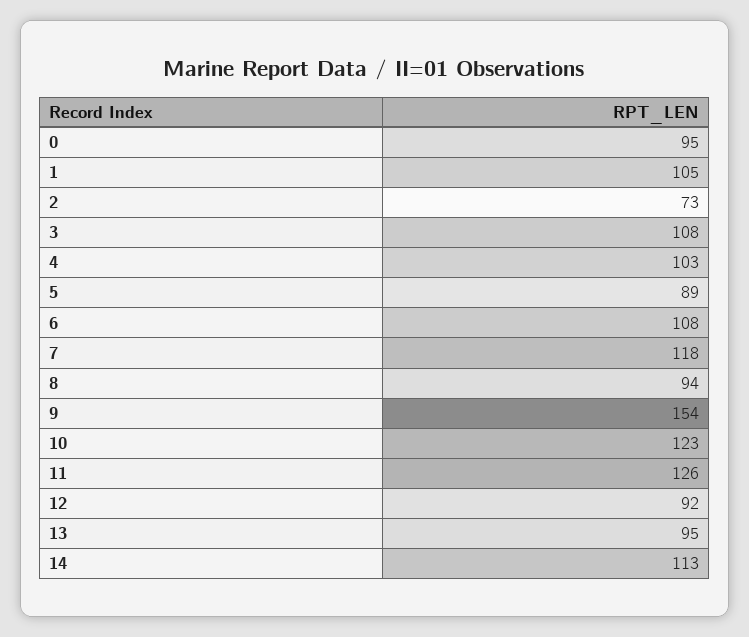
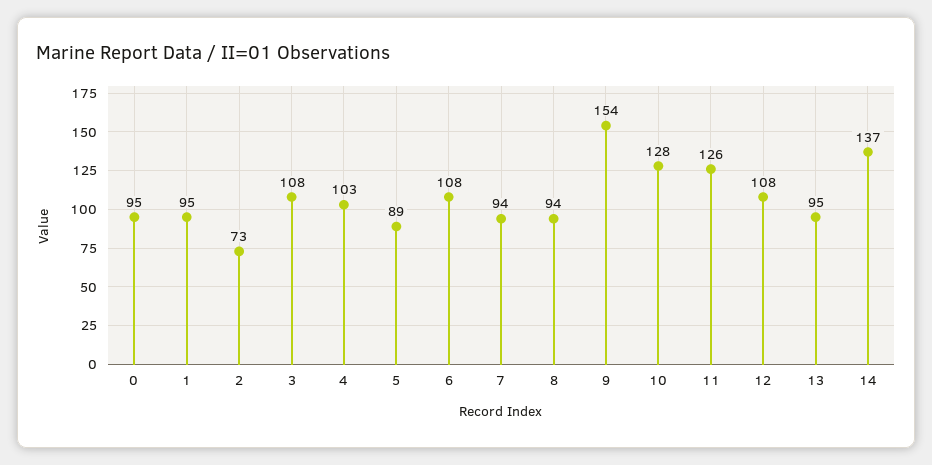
1: 105 -> 95
7: 118 -> 94
10: 123 -> 128
12: 92 -> 108
14: 113 -> 137

